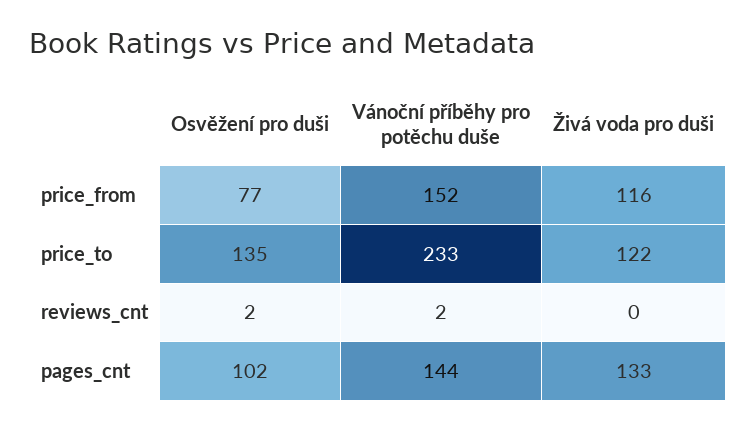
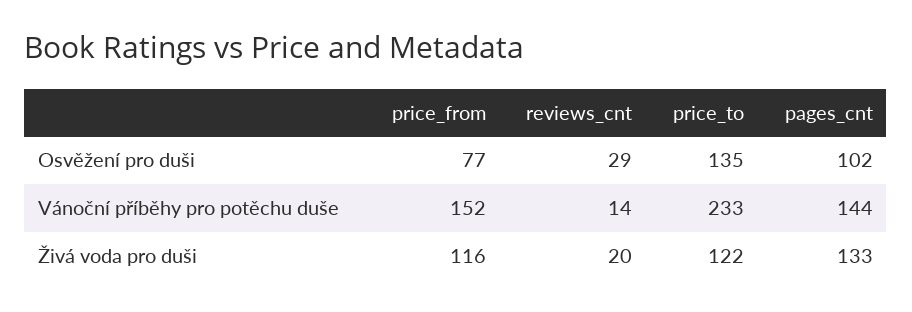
Osvěžení pro duši, reviews_cnt: 2 -> 29
Vánoční příběhy pro potěchu duše, reviews_cnt: 2 -> 14
Živá voda pro duši, reviews_cnt: 0 -> 20

